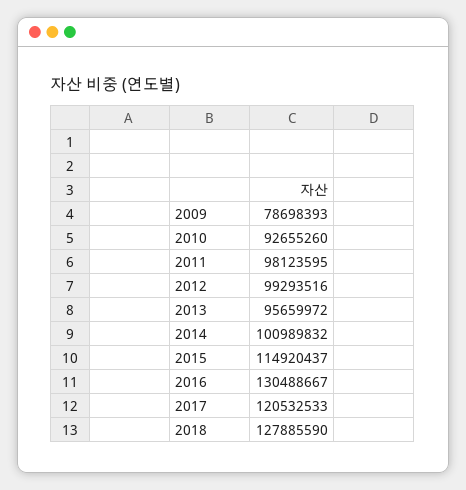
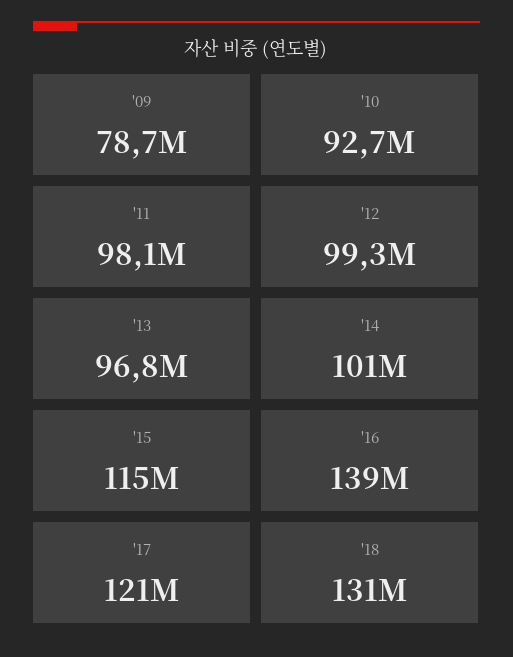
2013: 95659972 -> 96800000
2016: 130488667 -> 139000000
2018: 127885590 -> 131000000

